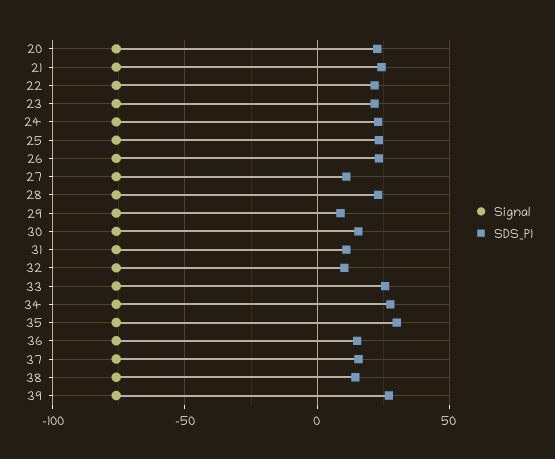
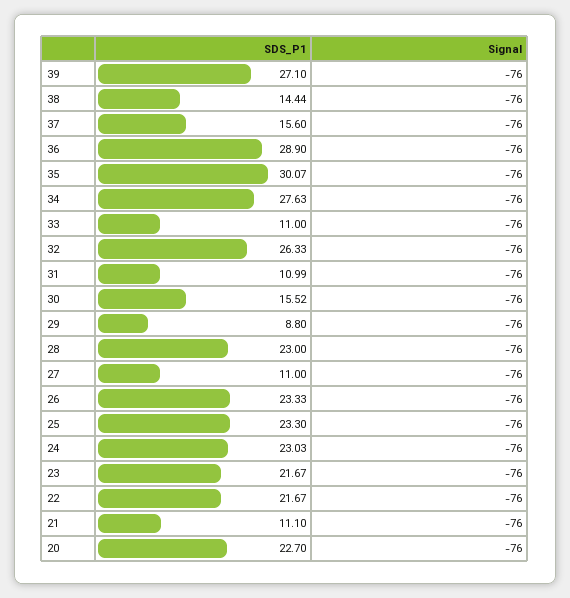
SDS_P1, 21: 25 -> 11.1
SDS_P1, 32: 10 -> 26.33
SDS_P1, 33: 25 -> 11
SDS_P1, 36: 15 -> 28.9

